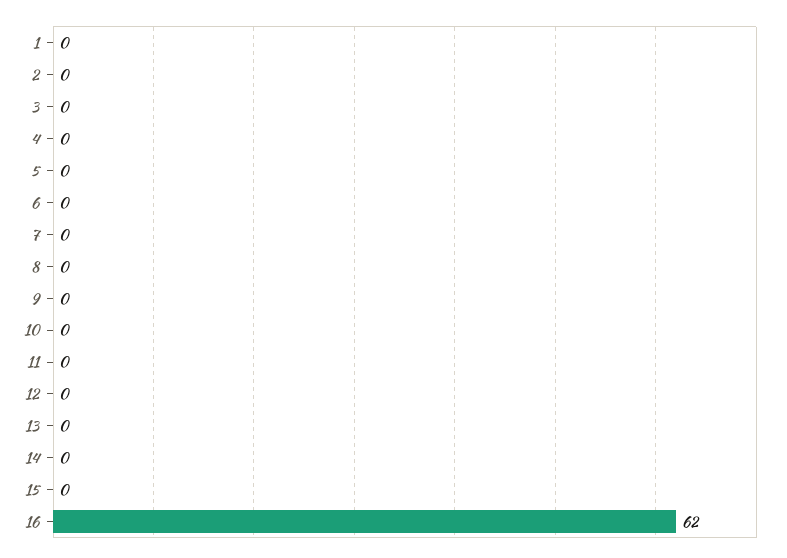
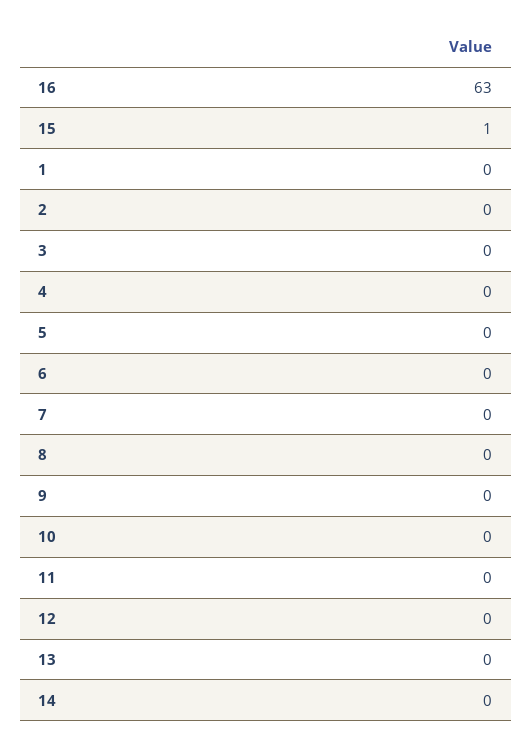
15: 0 -> 1
16: 62 -> 63

